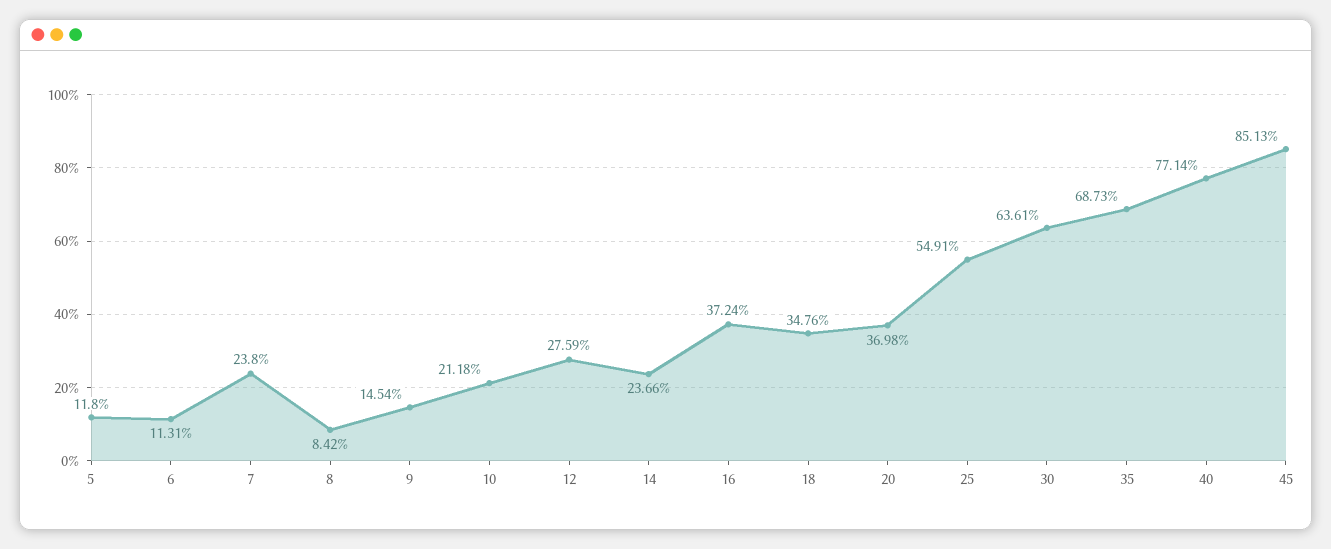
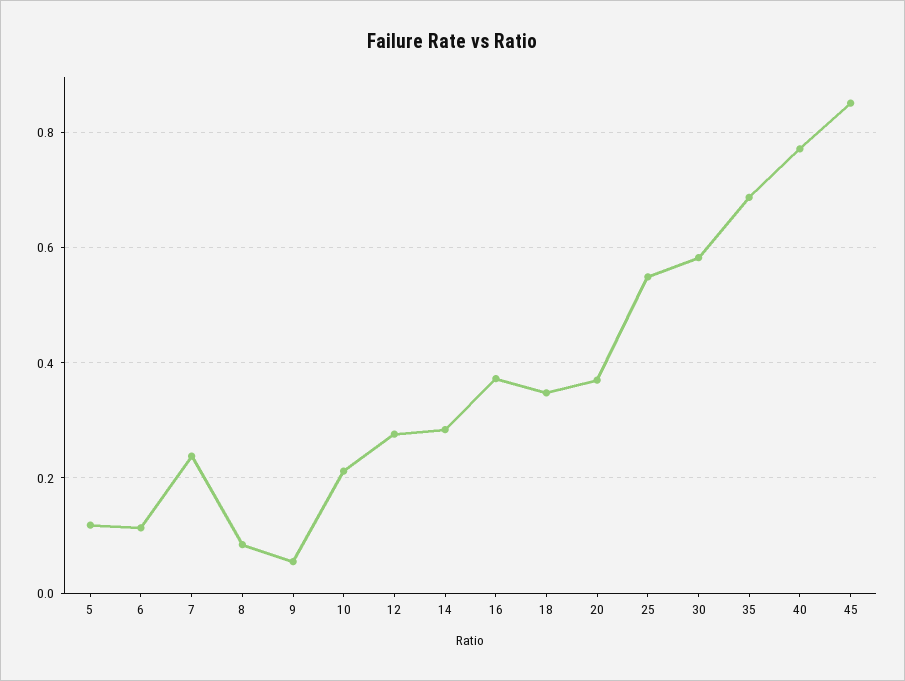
9: 0.1454 -> 0.06
14: 0.2366 -> 0.28
30: 0.6361 -> 0.58

